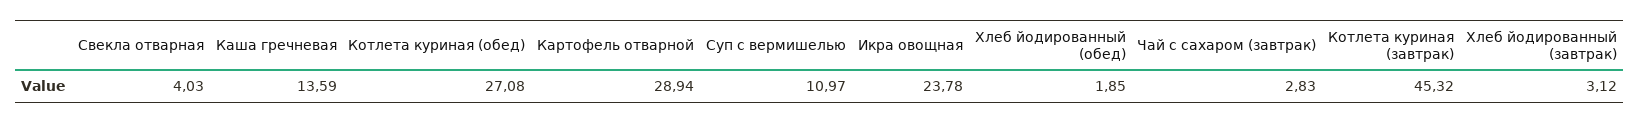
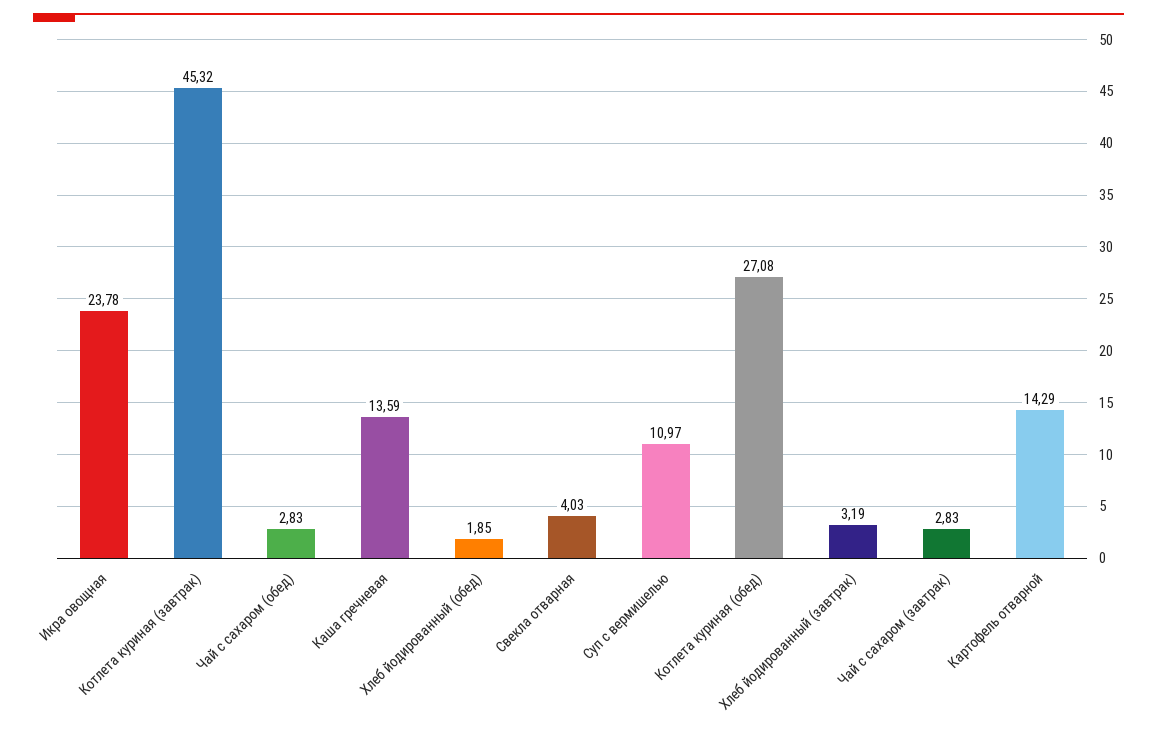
Картофель отварной: 28.94 -> 14.29
Хлеб йодированный (завтрак): 3.12 -> 3.19
Чай с сахаром (обед): none -> 2.83

